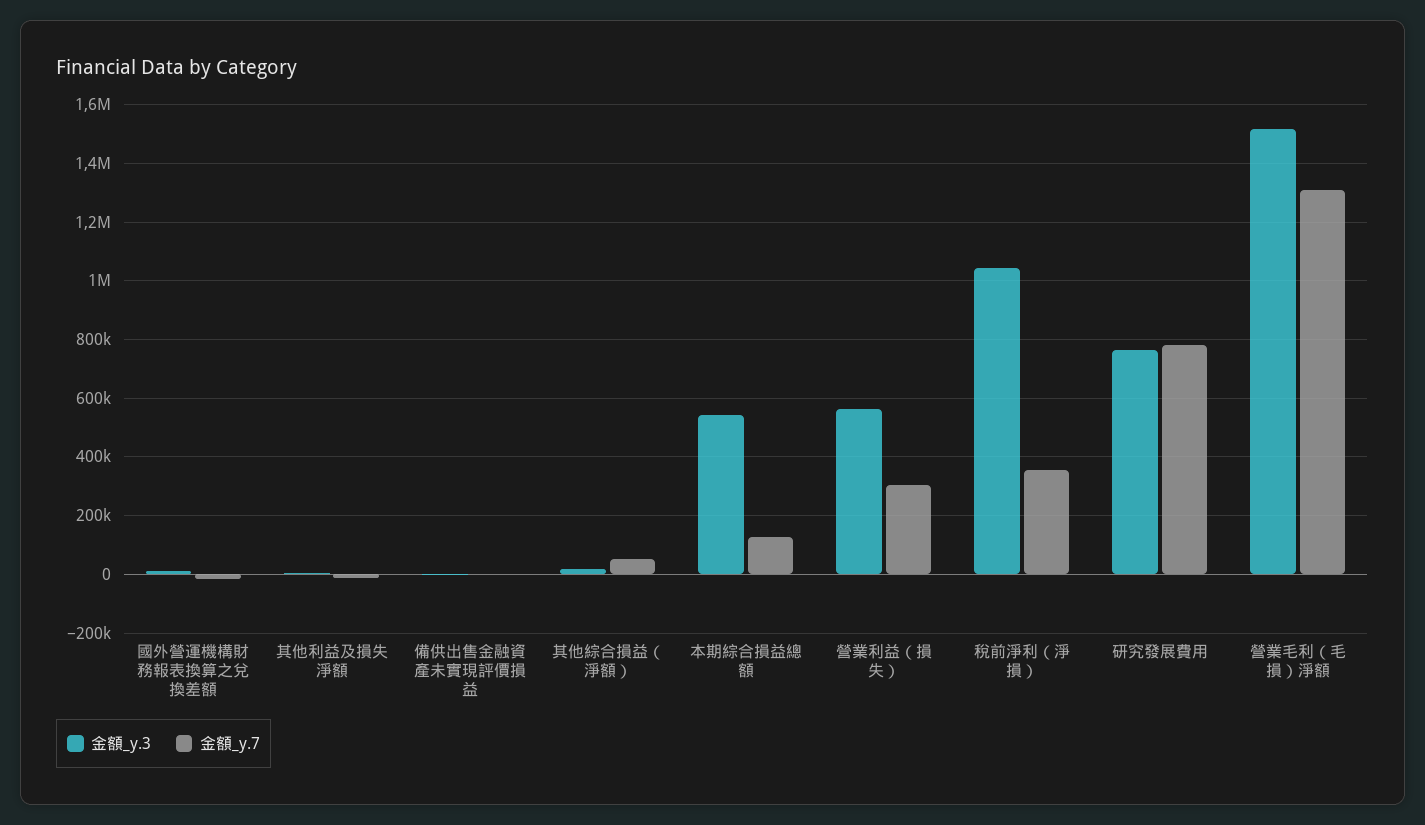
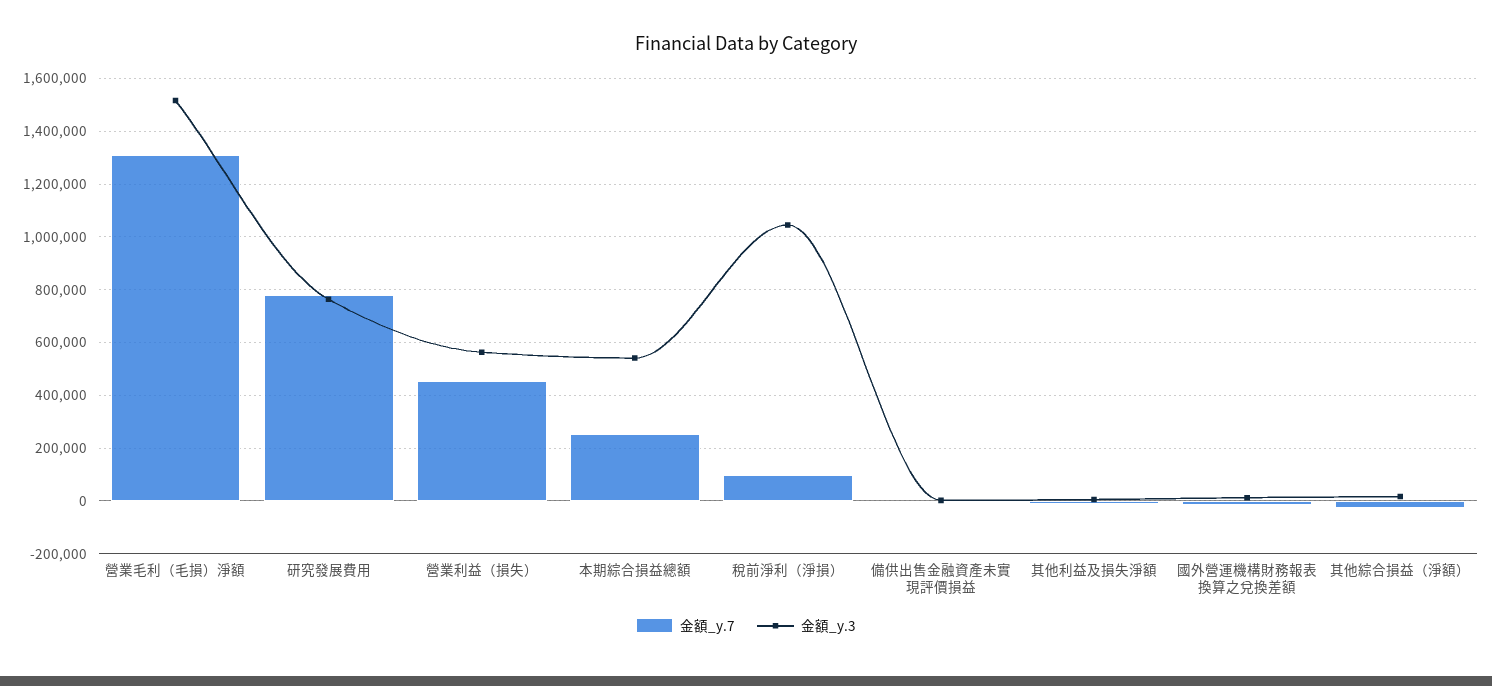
金額_y.7, 其他綜合損益（淨額）: 50000 -> -25000
金額_y.7, 本期綜合損益總額: 125000 -> 250000
金額_y.7, 營業利益（損失）: 300000 -> 450000
金額_y.7, 稅前淨利（淨損）: 350000 -> 100000

